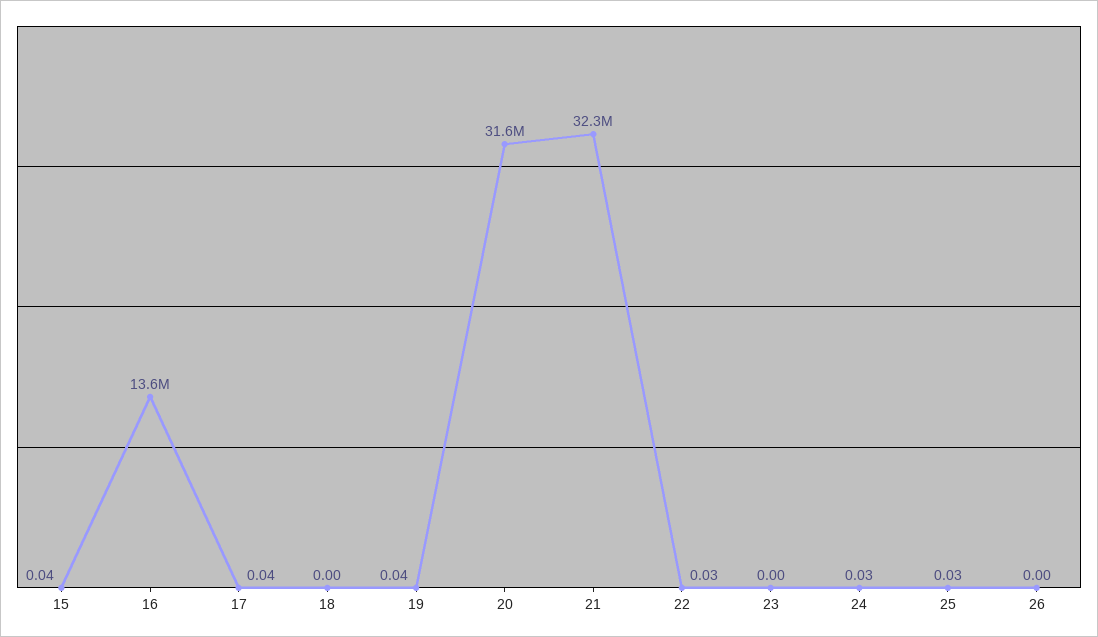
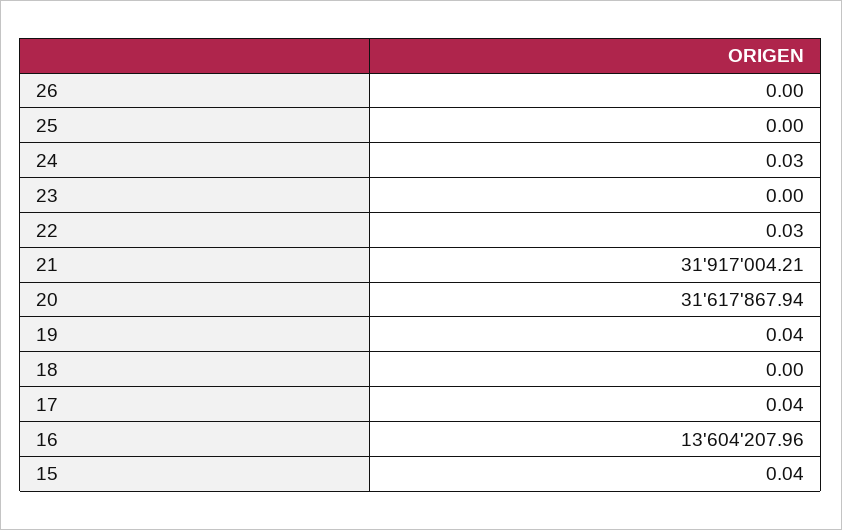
21: 32300000 -> 31917004.21
25: 0.03 -> 0

